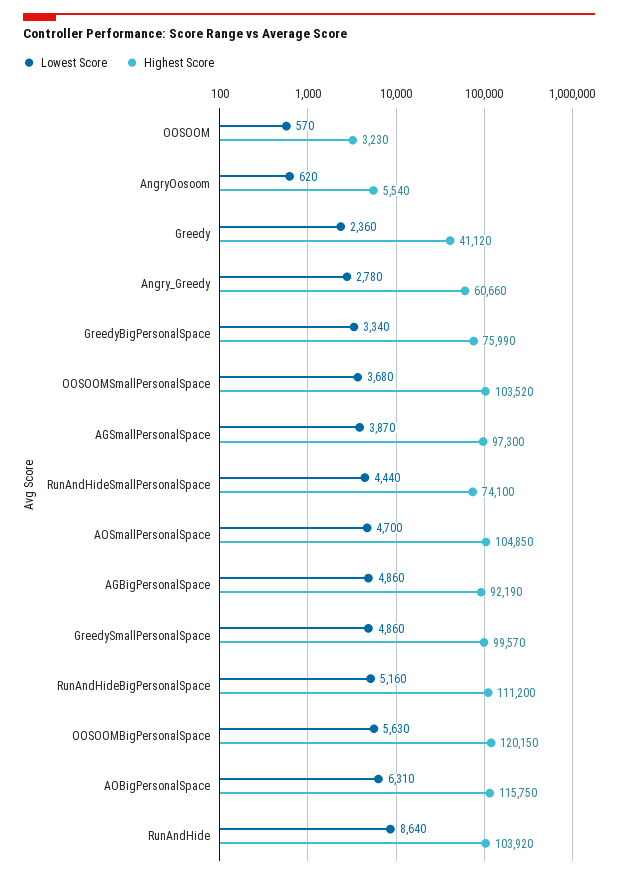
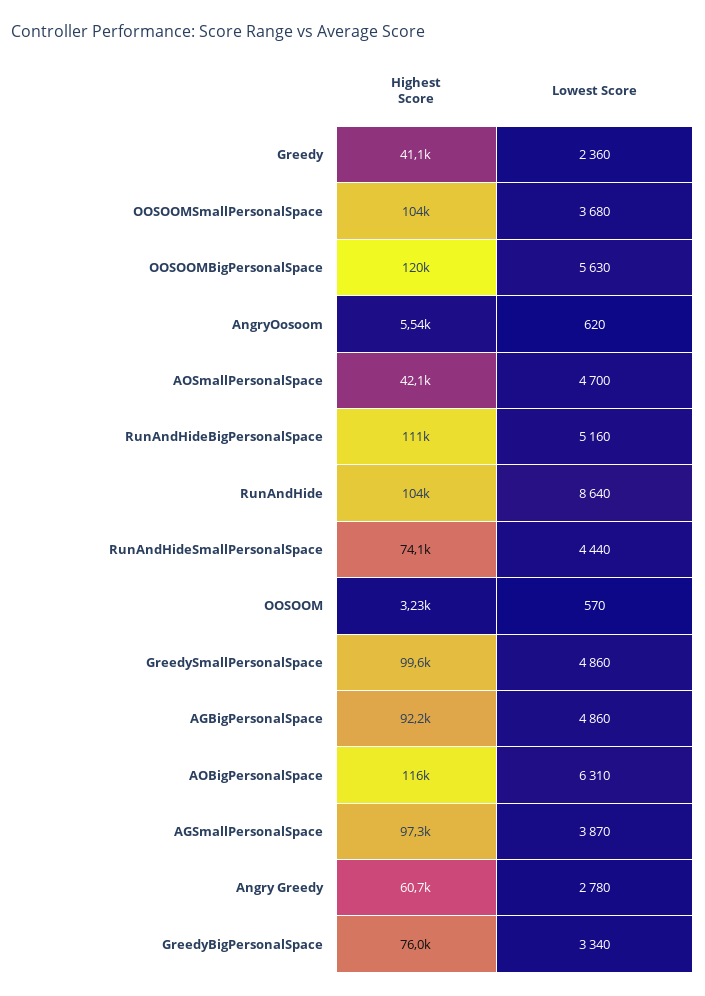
Highest Score, AOSmallPersonalSpace: 104850 -> 42100

